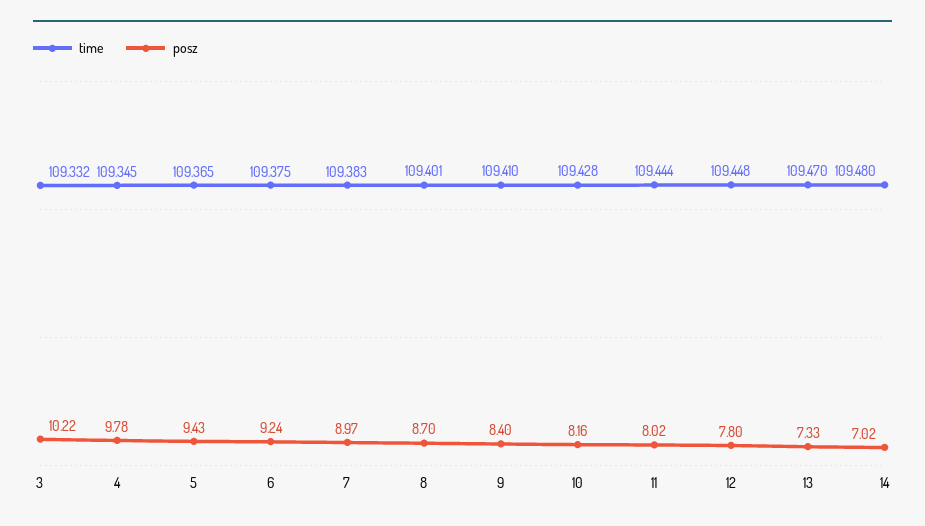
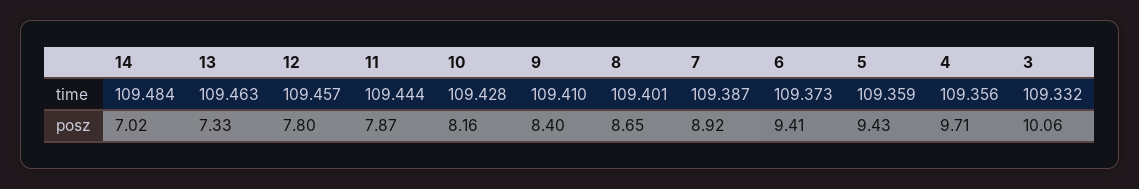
posz, 3: 10.22 -> 10.06
time, 4: 109.345 -> 109.356
posz, 4: 9.78 -> 9.71
time, 5: 109.365 -> 109.359
time, 6: 109.375 -> 109.373
posz, 6: 9.24 -> 9.41
time, 7: 109.383 -> 109.387
posz, 7: 8.97 -> 8.92
posz, 8: 8.7 -> 8.65
posz, 11: 8.02 -> 7.87
time, 12: 109.448 -> 109.457
time, 13: 109.47 -> 109.463
time, 14: 109.48 -> 109.484

